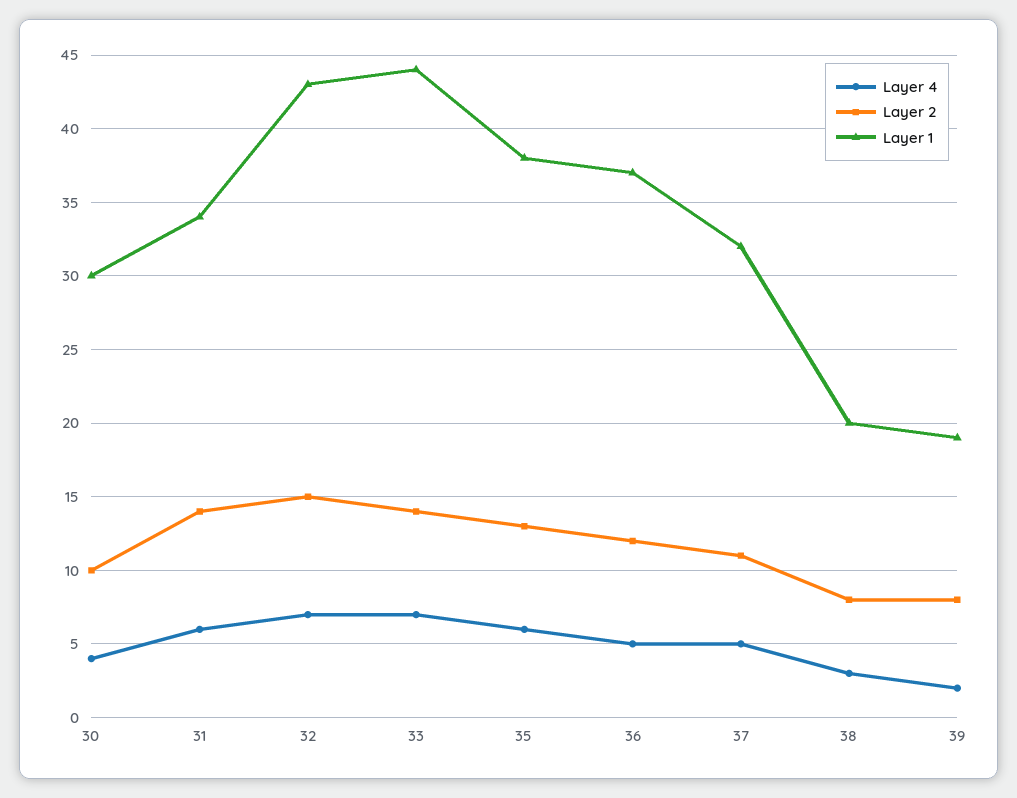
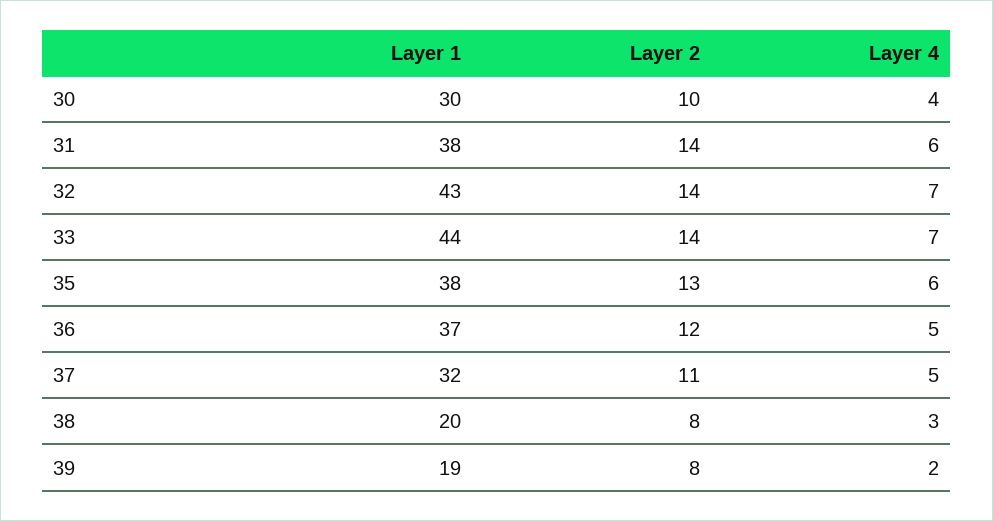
Layer 1, 31: 34 -> 38
Layer 2, 32: 15 -> 14

